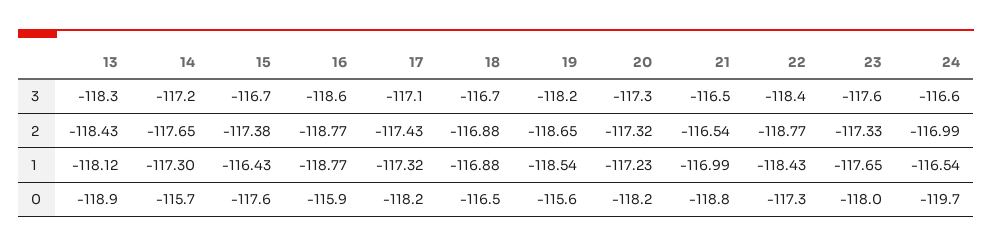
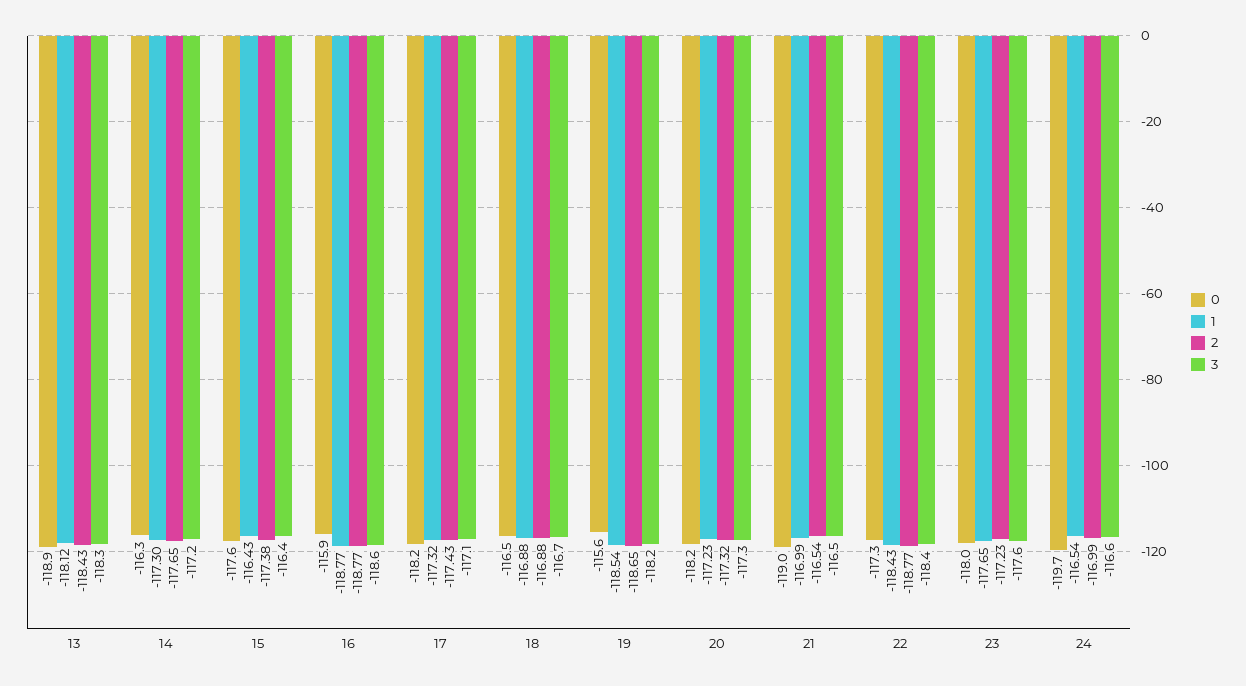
3, 15: -116.7 -> -116.4
2, 23: -117.33 -> -117.23
0, 14: -115.7 -> -116.3
0, 21: -118.8 -> -119

